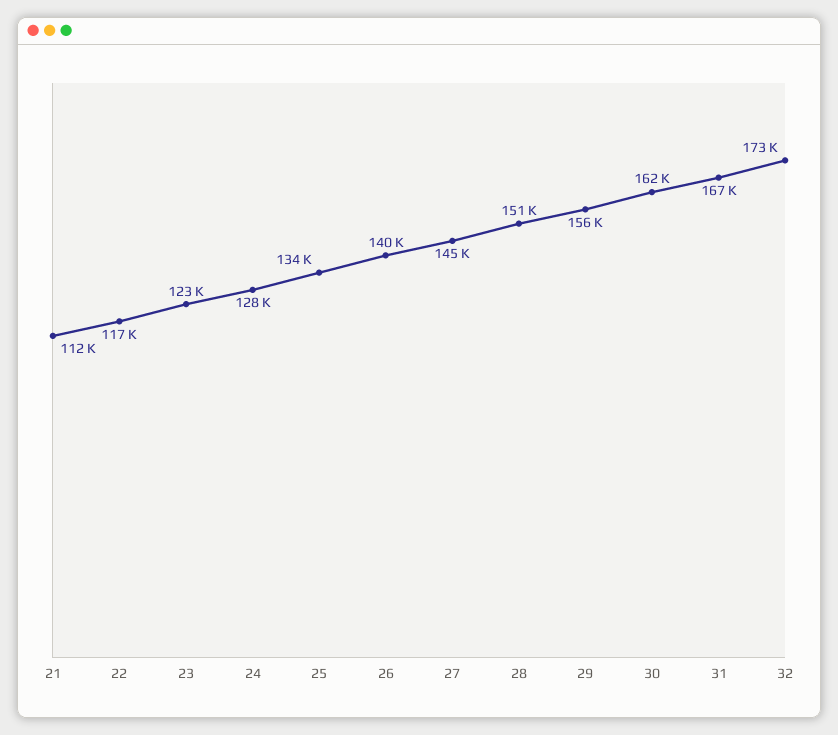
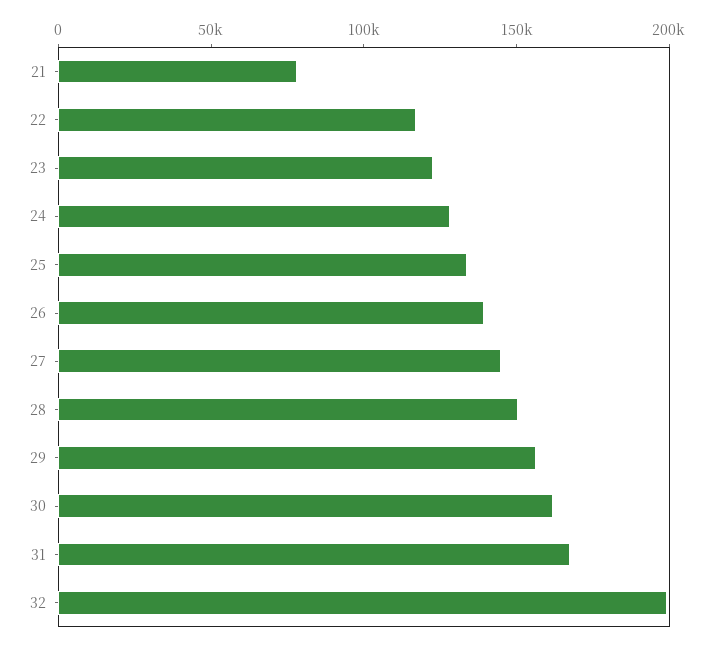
21: 112000 -> 80000
32: 173000 -> 200000

